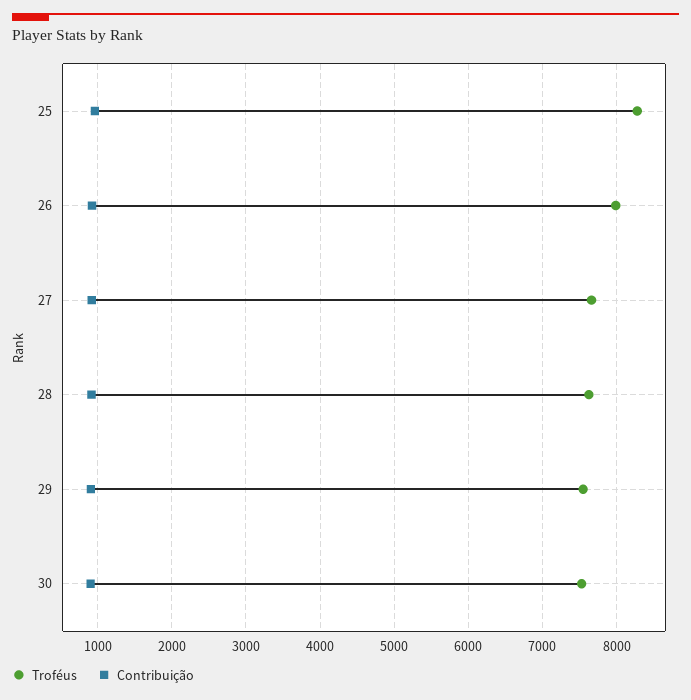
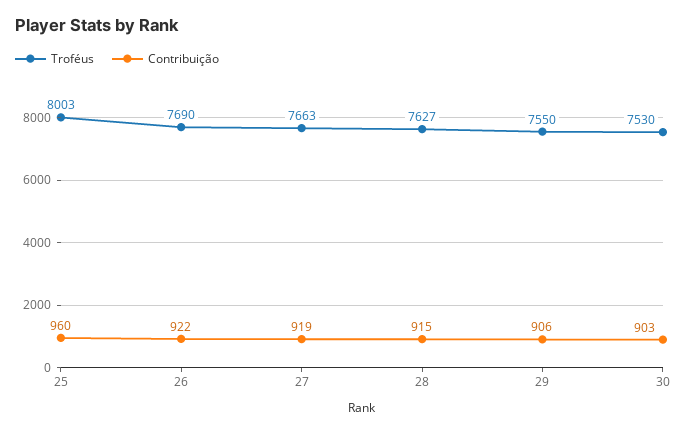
Troféus, 25: 8300 -> 8003
Troféus, 26: 8000 -> 7690

